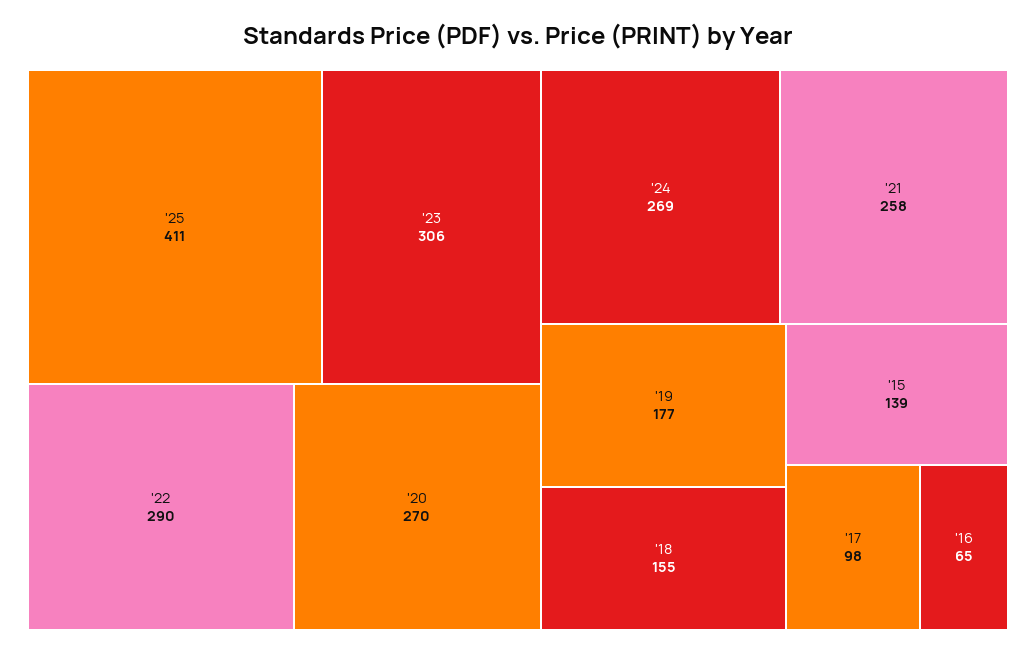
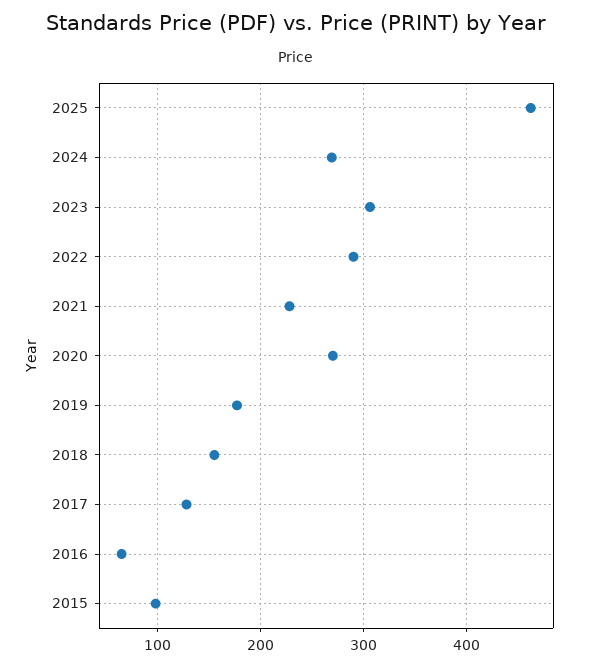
'25: 411 -> 460
'21: 258 -> 230
'15: 139 -> 100
'17: 98 -> 130

